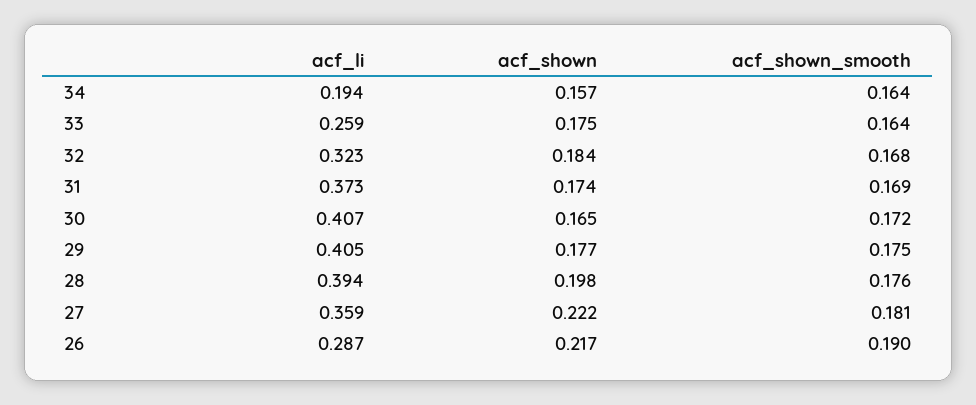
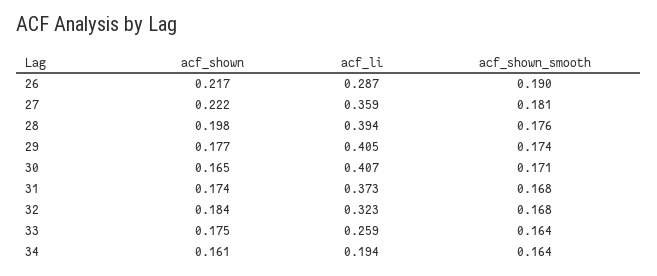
acf_shown, 34: 0.157 -> 0.161
acf_shown_smooth, 31: 0.169 -> 0.168
acf_shown_smooth, 30: 0.172 -> 0.171
acf_shown_smooth, 29: 0.175 -> 0.174

